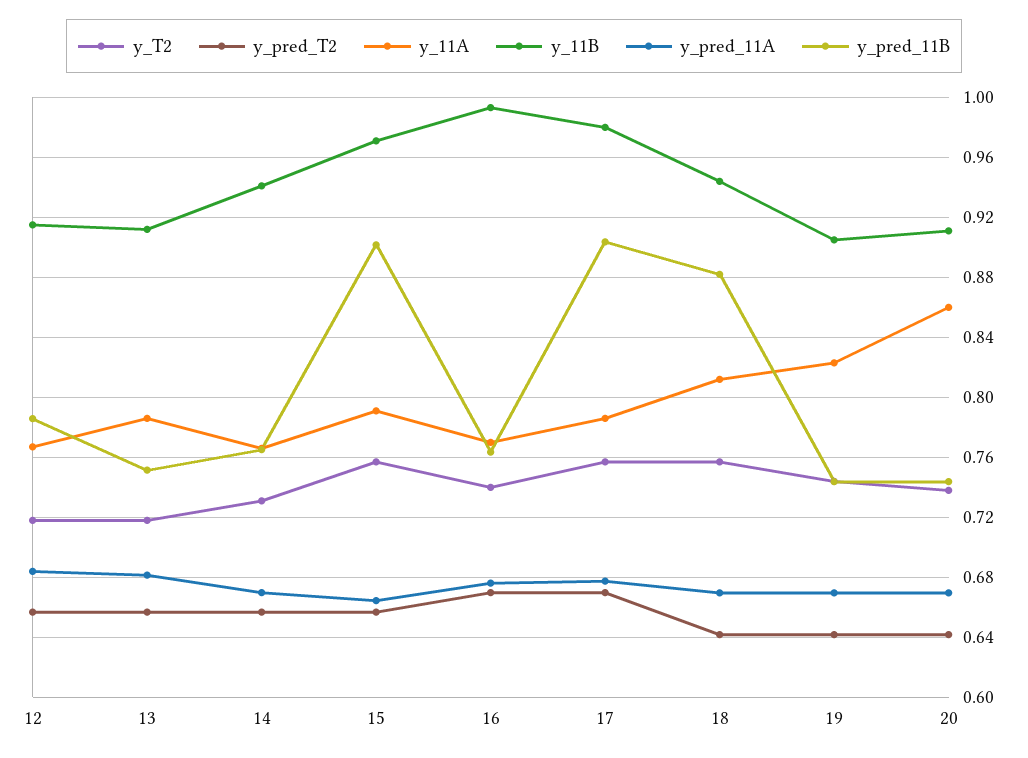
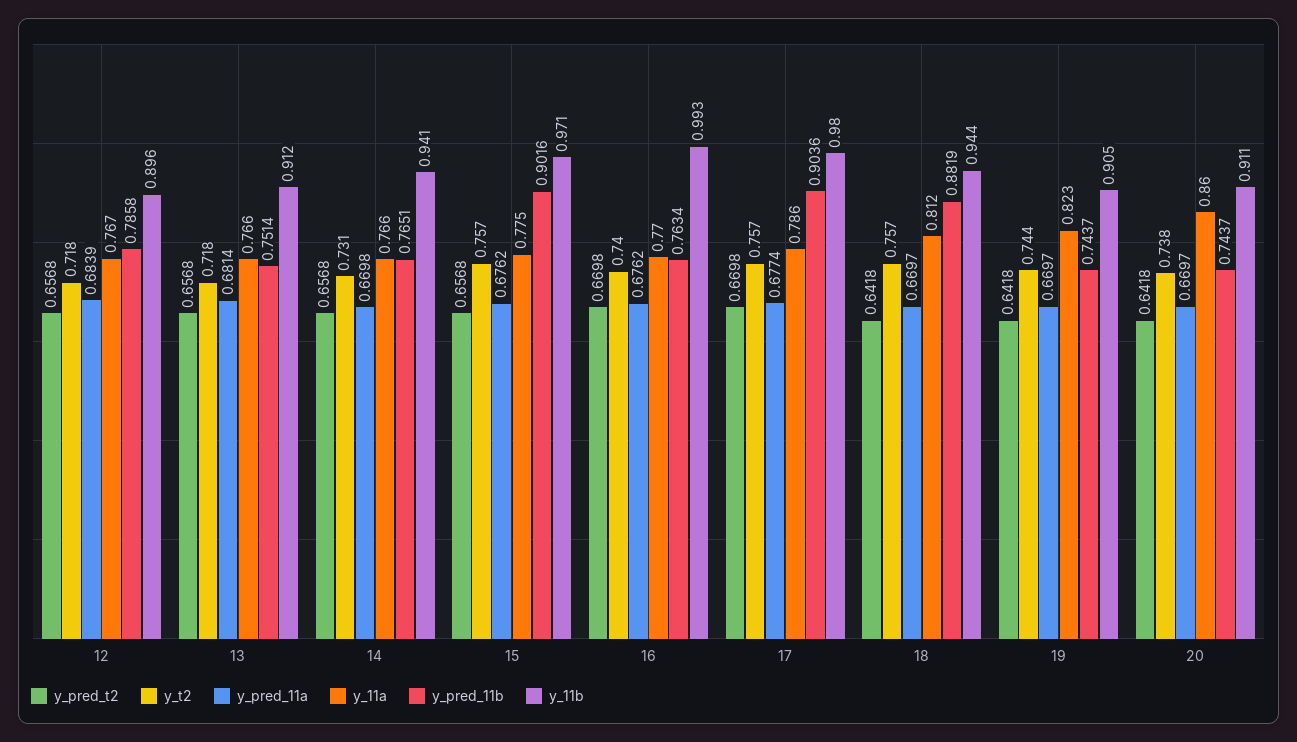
y_11B, 12: 0.915 -> 0.896
y_11A, 13: 0.785 -> 0.766
y_11A, 15: 0.79 -> 0.775
y_pred_11A, 15: 0.665 -> 0.6762

